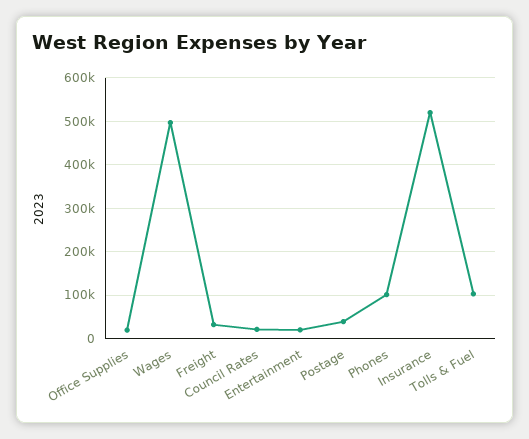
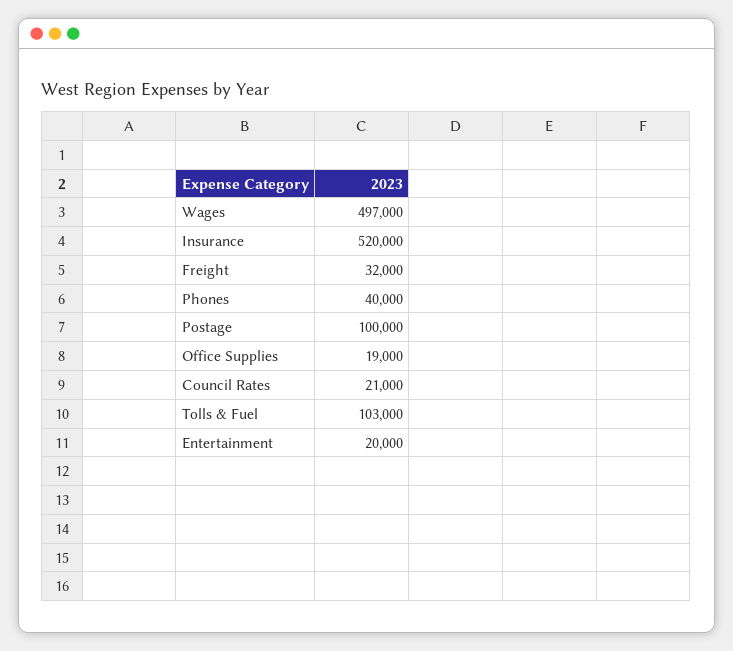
Postage: 40000 -> 100000
Phones: 100000 -> 40000

